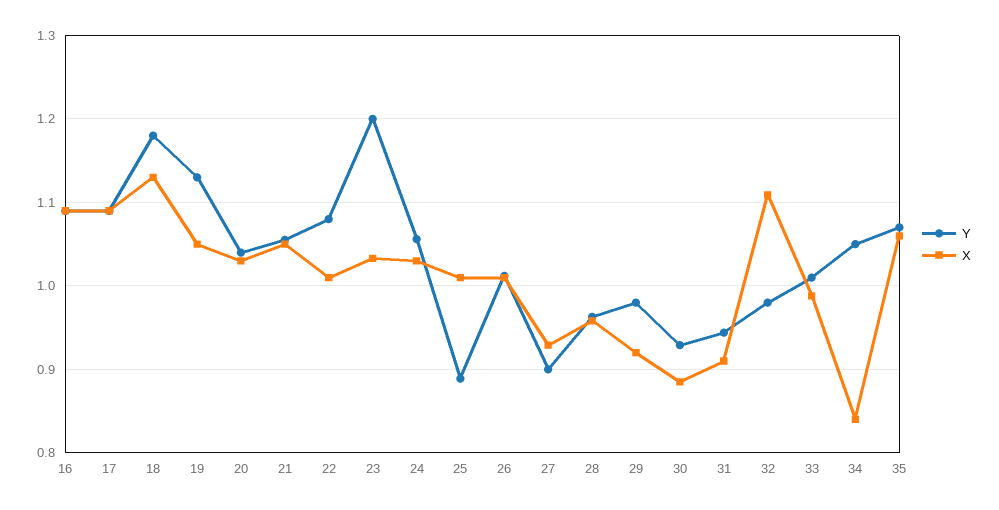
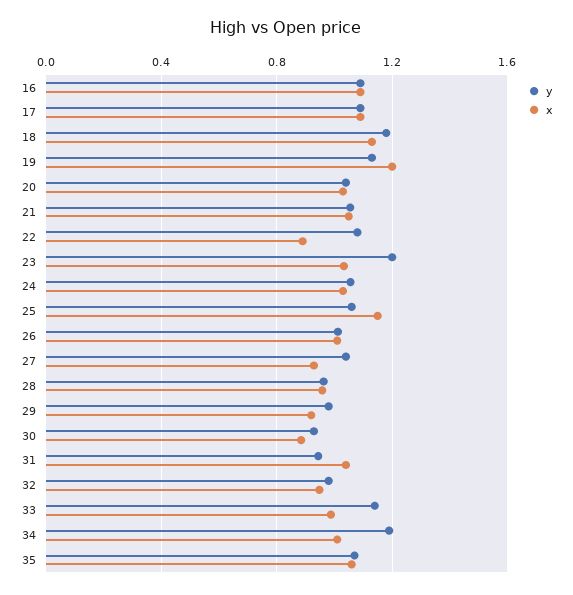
X, 19: 1.05 -> 1.2
X, 22: 1.01 -> 0.9
Y, 25: 0.89 -> 1.05
X, 25: 1.01 -> 1.15
Y, 27: 0.9 -> 1.05
X, 31: 0.91 -> 1.05
X, 32: 1.11 -> 0.95
Y, 33: 1.01 -> 1.15
Y, 34: 1.05 -> 1.2
X, 34: 0.84 -> 1

